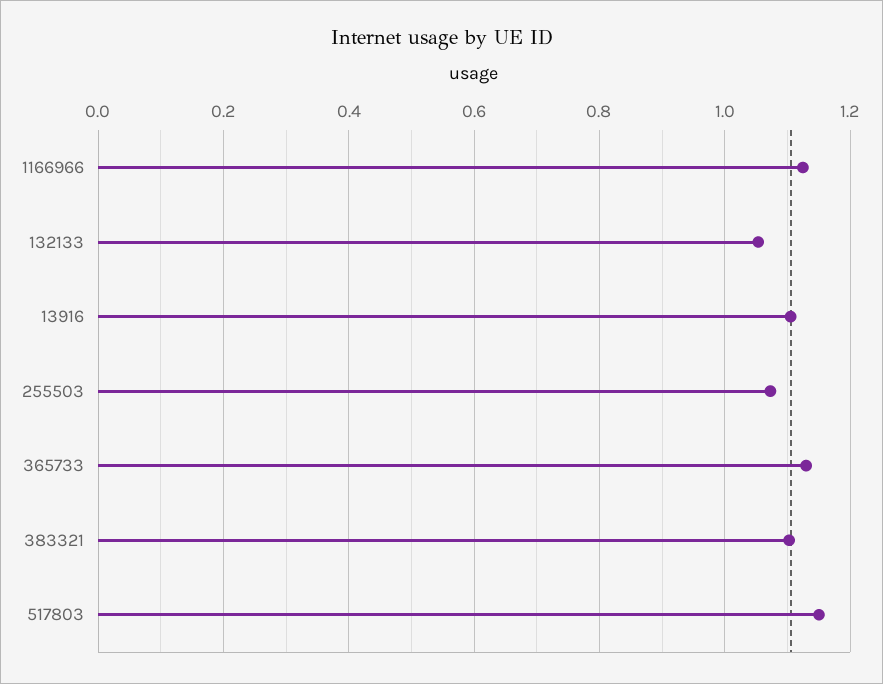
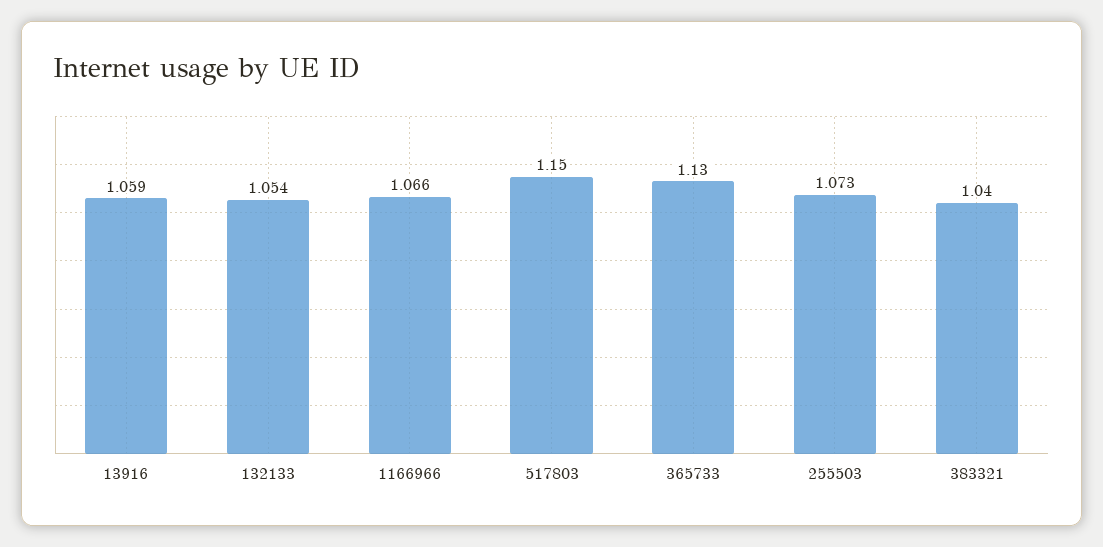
1166966: 1.12 -> 1.066
13916: 1.1 -> 1.059
383321: 1.1 -> 1.04

